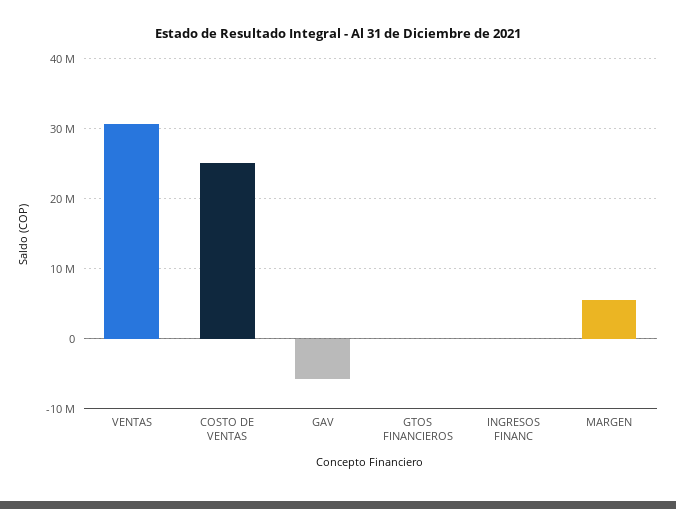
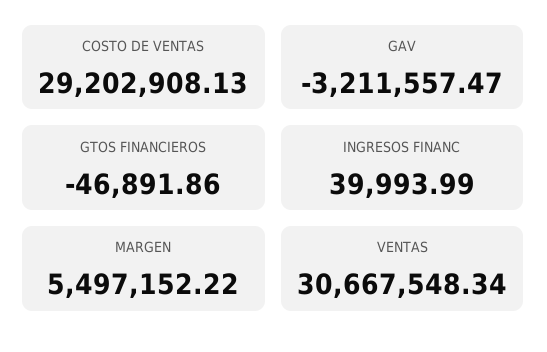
COSTO DE VENTAS: 25000000 -> 29202908.13
GAV: -6000000 -> -3211557.47

